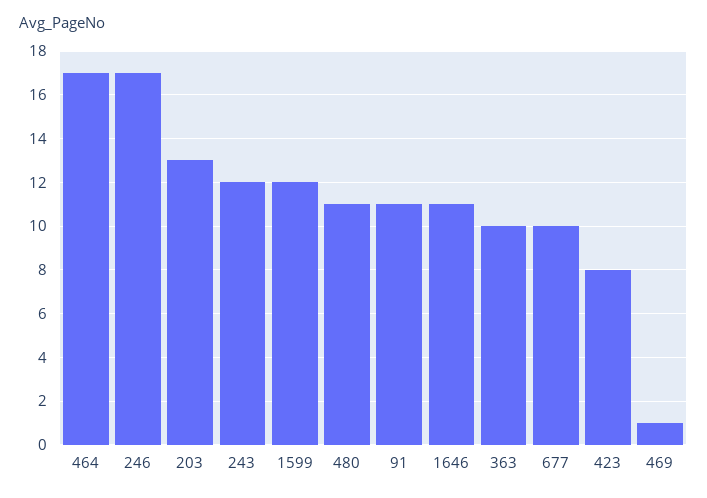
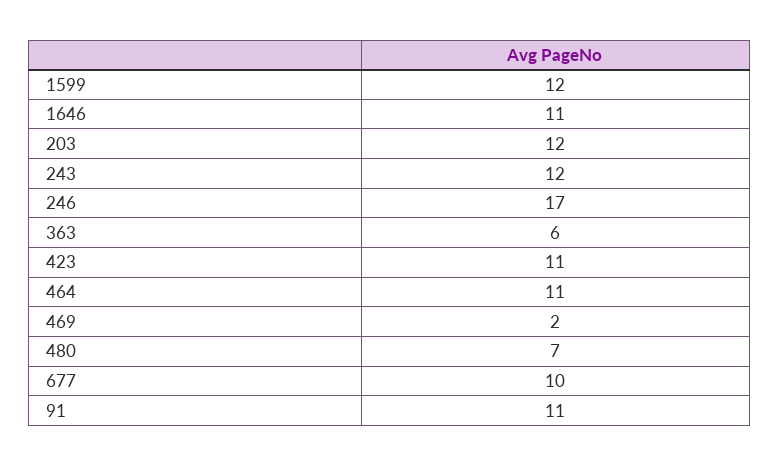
464: 17 -> 11
203: 13 -> 12
480: 11 -> 7
363: 10 -> 6
423: 8 -> 11
469: 1 -> 2

